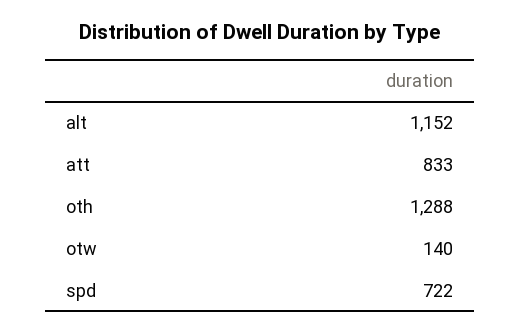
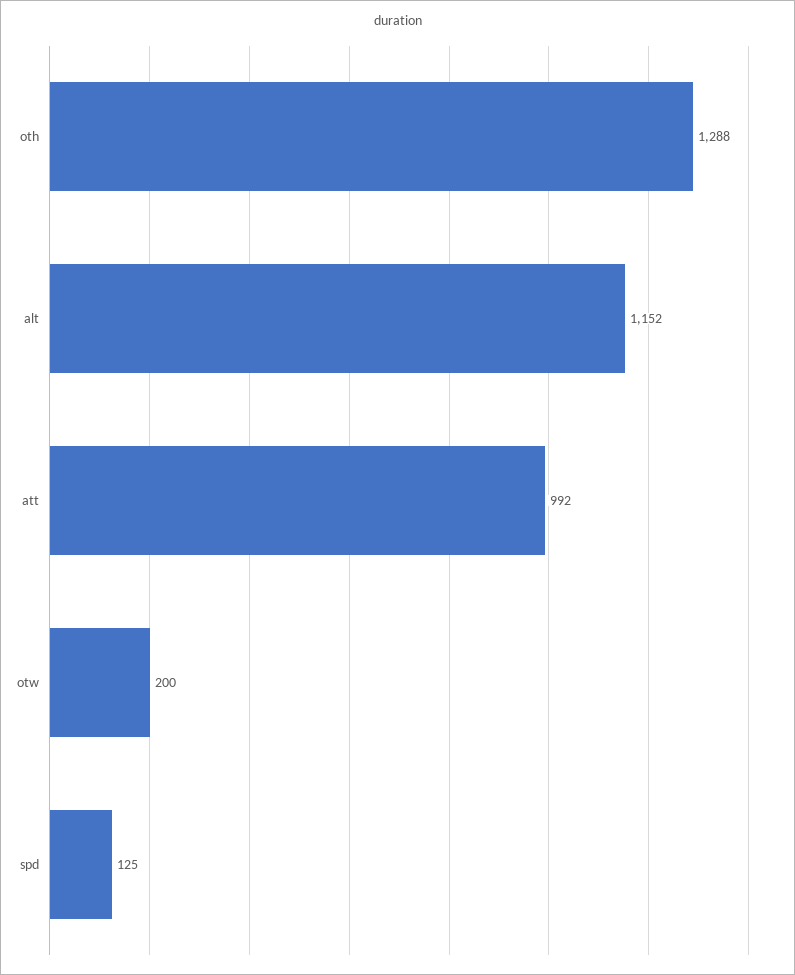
att: 833 -> 992
otw: 140 -> 200
spd: 722 -> 125

